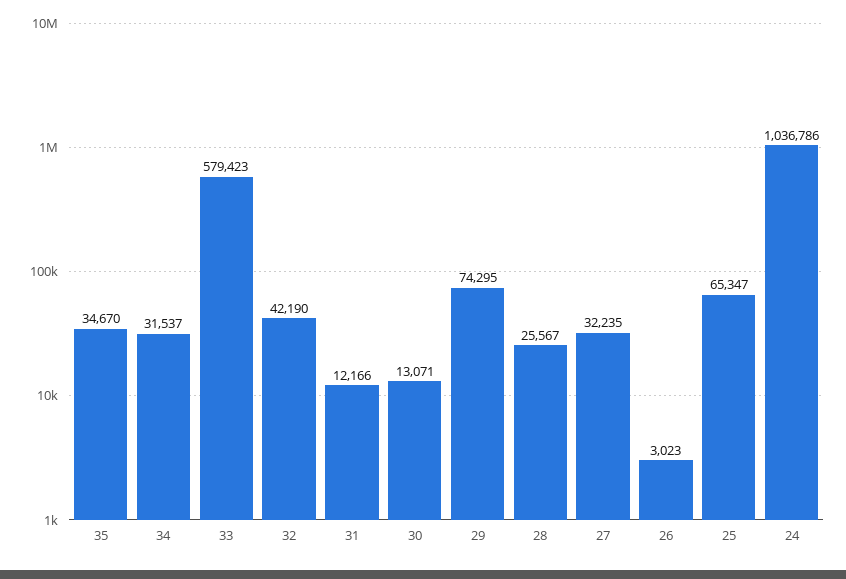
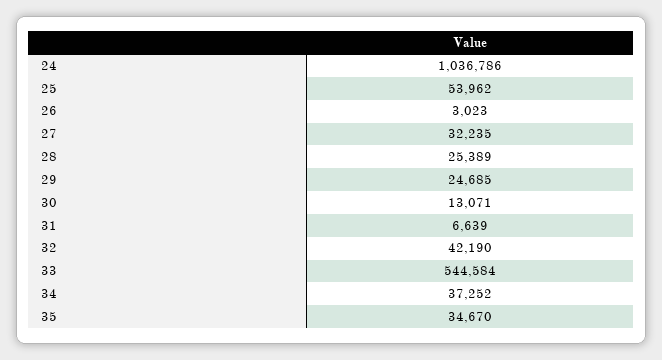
34: 31537 -> 37252
33: 579423 -> 544584
31: 12166 -> 6639
29: 74295 -> 24685
28: 25567 -> 25389
25: 65347 -> 53962

